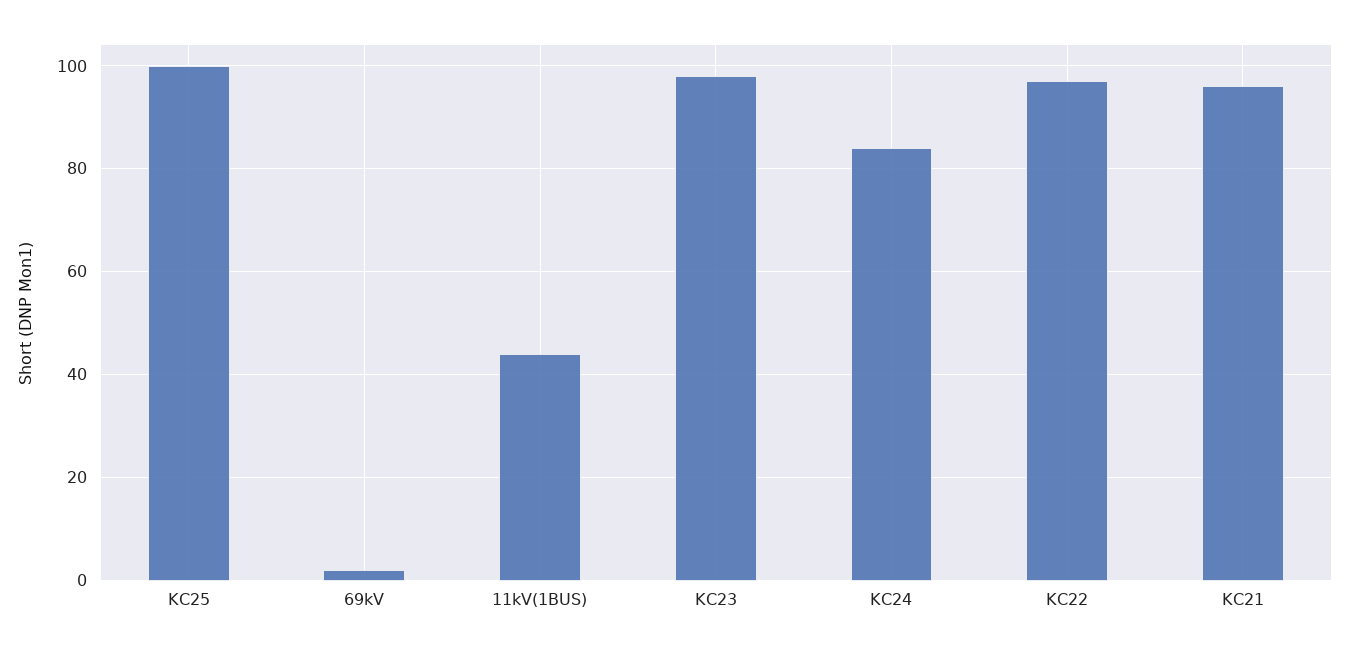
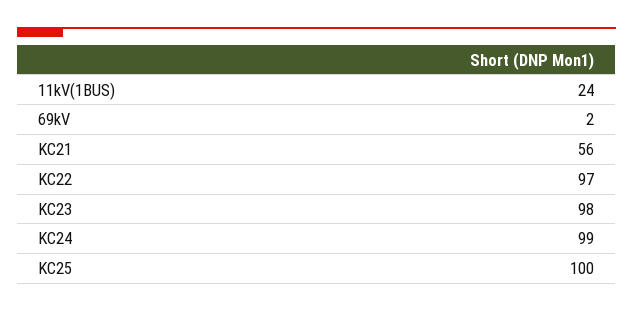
11kV(1BUS): 45 -> 24
KC24: 85 -> 99
KC21: 95 -> 56

